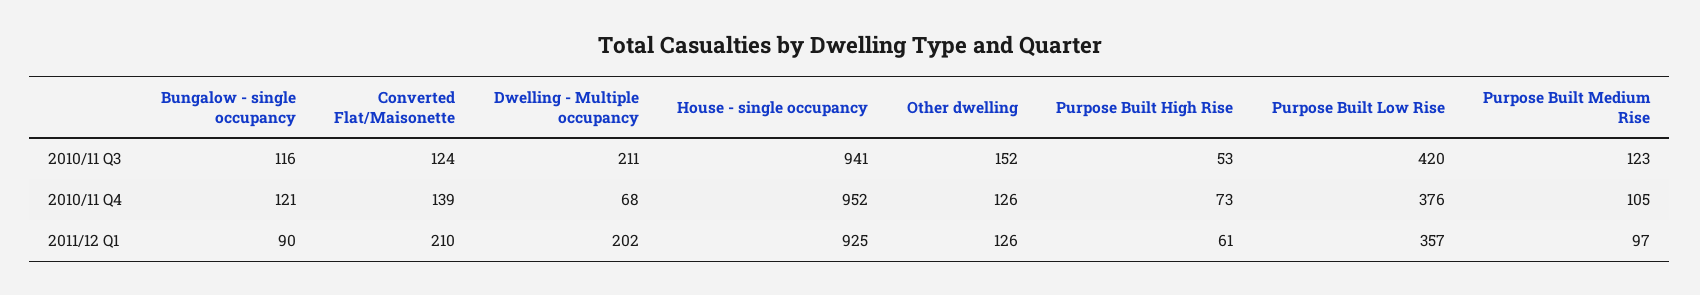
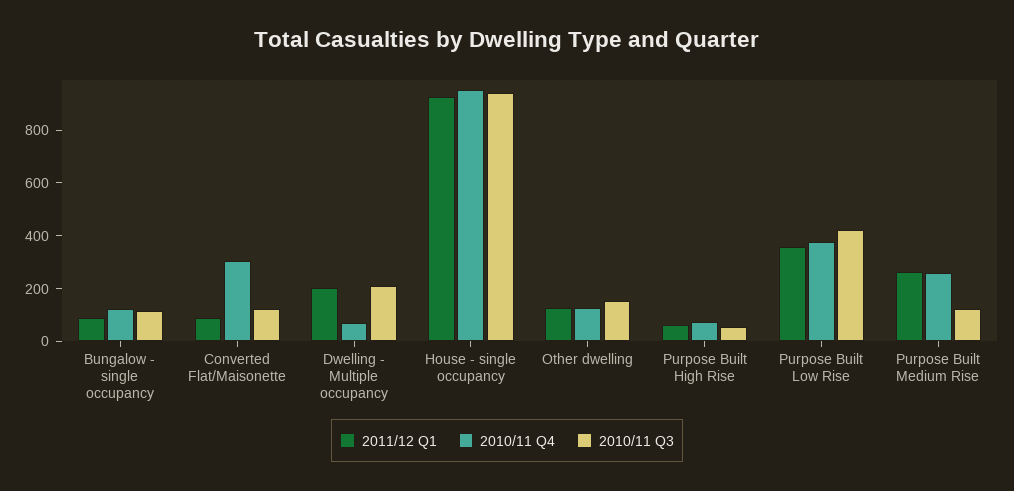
2010/11 Q4, Converted Flat/Maisonette: 139 -> 300
2010/11 Q4, Purpose Built Medium Rise: 105 -> 250
2011/12 Q1, Converted Flat/Maisonette: 210 -> 100
2011/12 Q1, Purpose Built Medium Rise: 97 -> 250

